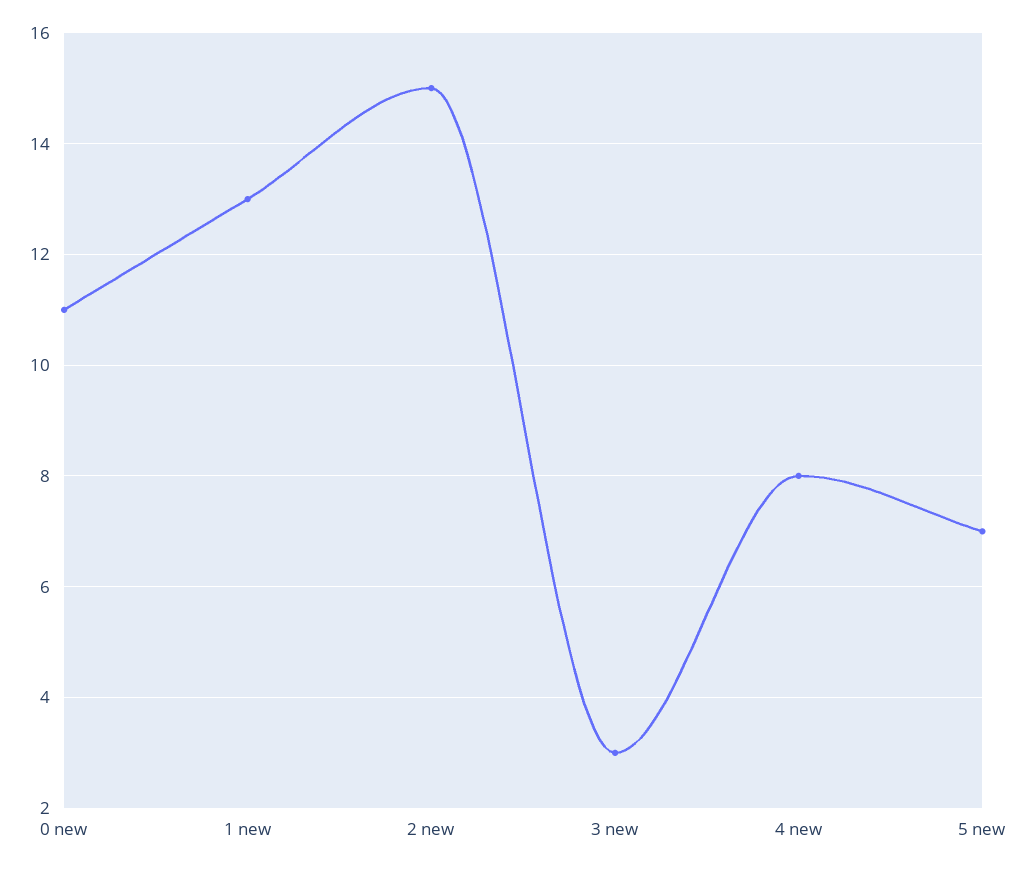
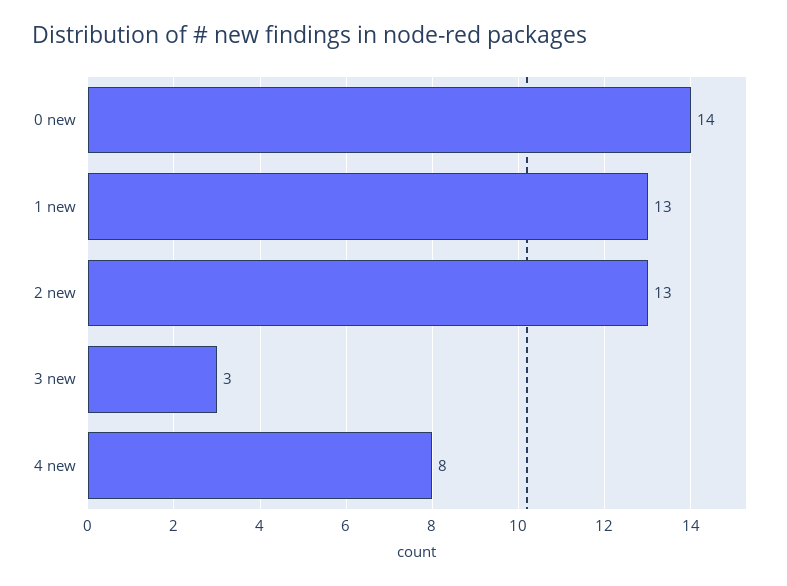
0 new: 11 -> 14
2 new: 15 -> 13
5 new: 7 -> none

